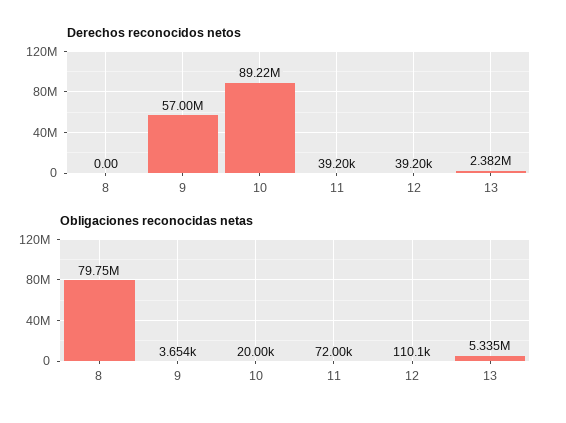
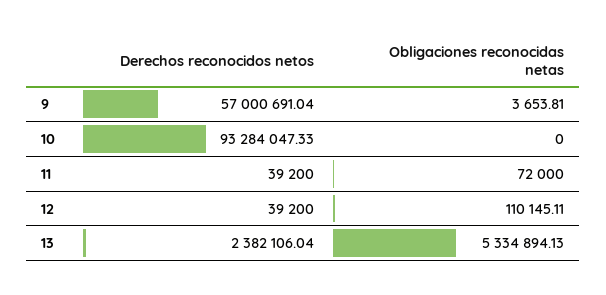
Derechos reconocidos netos, 8: 0 -> none
Derechos reconocidos netos, 10: 89220000 -> 93284047.33
Obligaciones reconocidas netas, 8: 79750000 -> none
Obligaciones reconocidas netas, 10: 20000 -> 0

